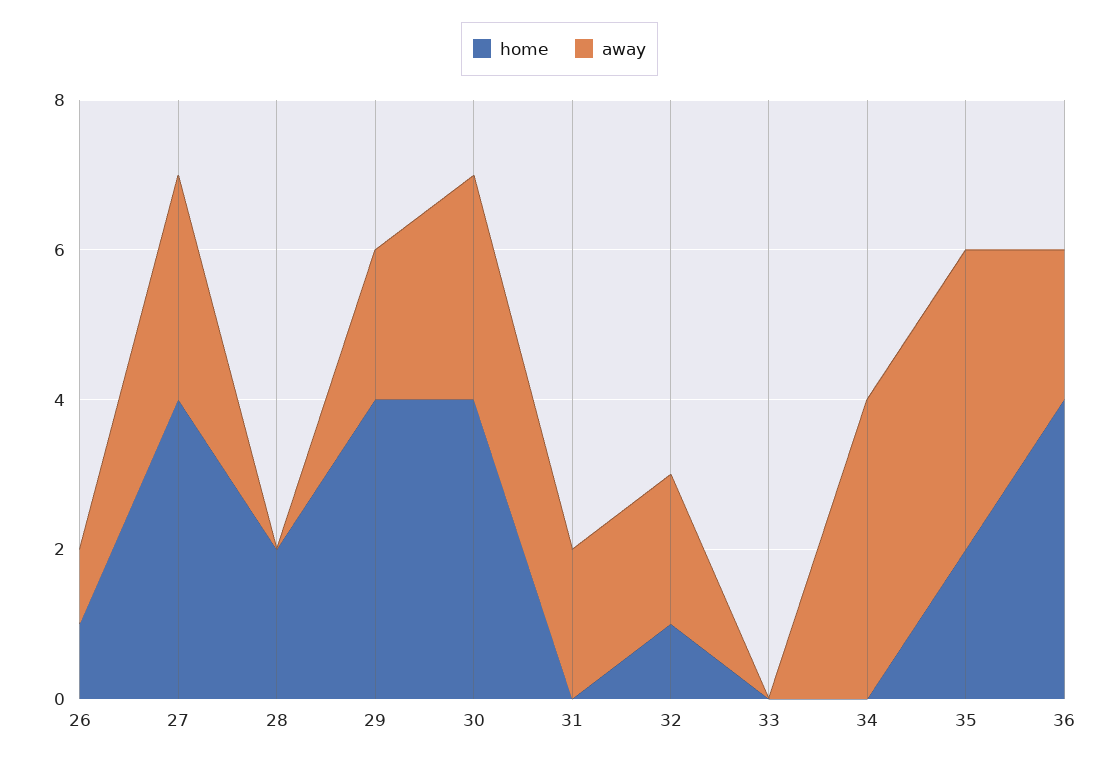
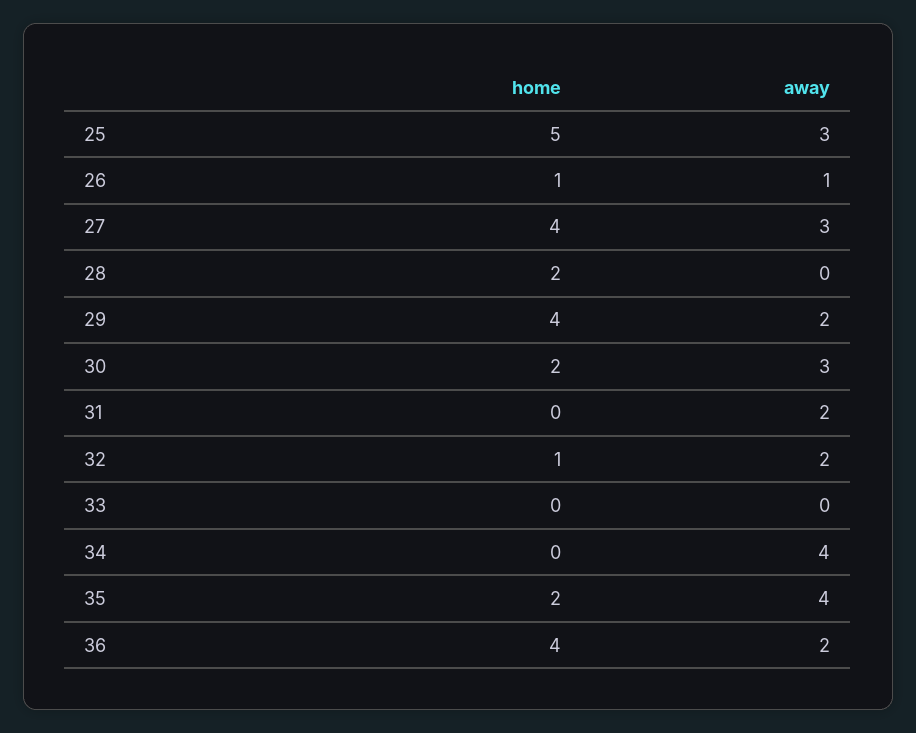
home, 30: 4 -> 2
home, 25: none -> 5
away, 25: none -> 3

